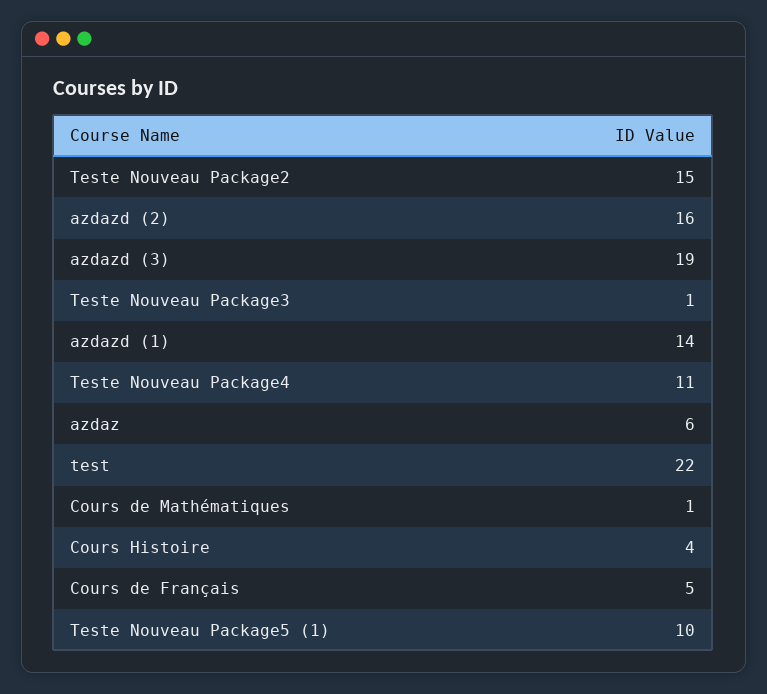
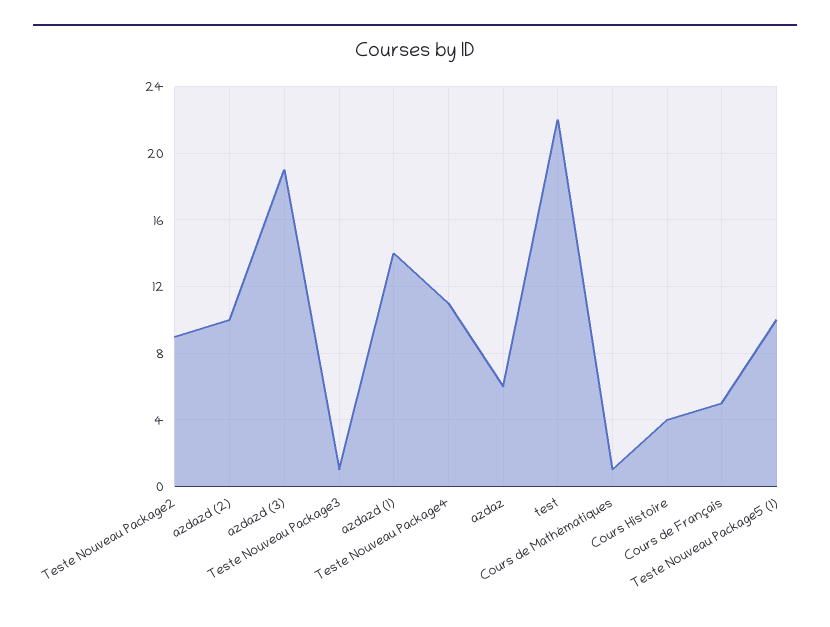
Teste Nouveau Package2: 15 -> 9
azdazd (2): 16 -> 10

